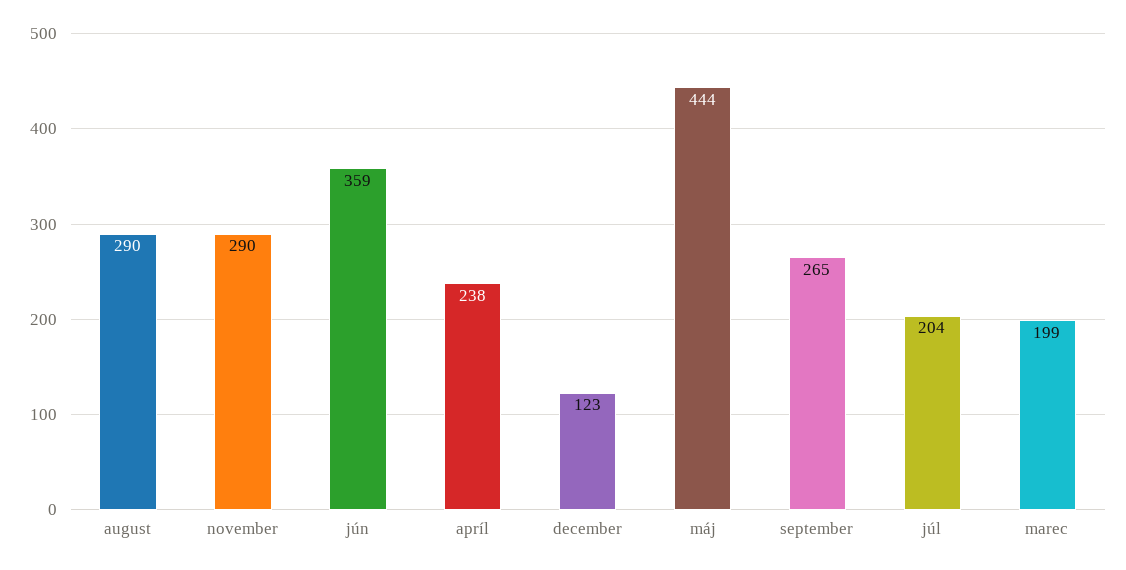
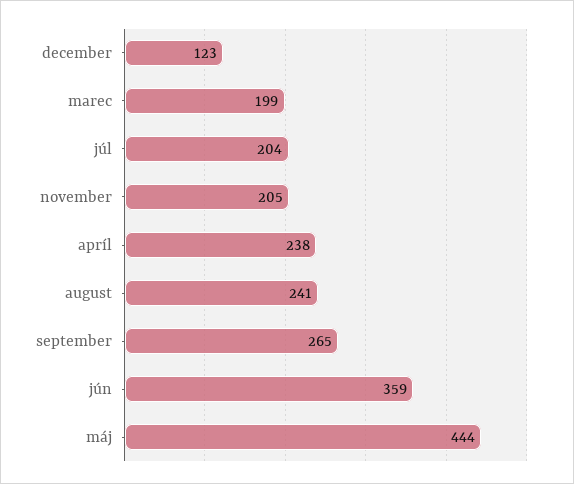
august: 290 -> 241
november: 290 -> 205

